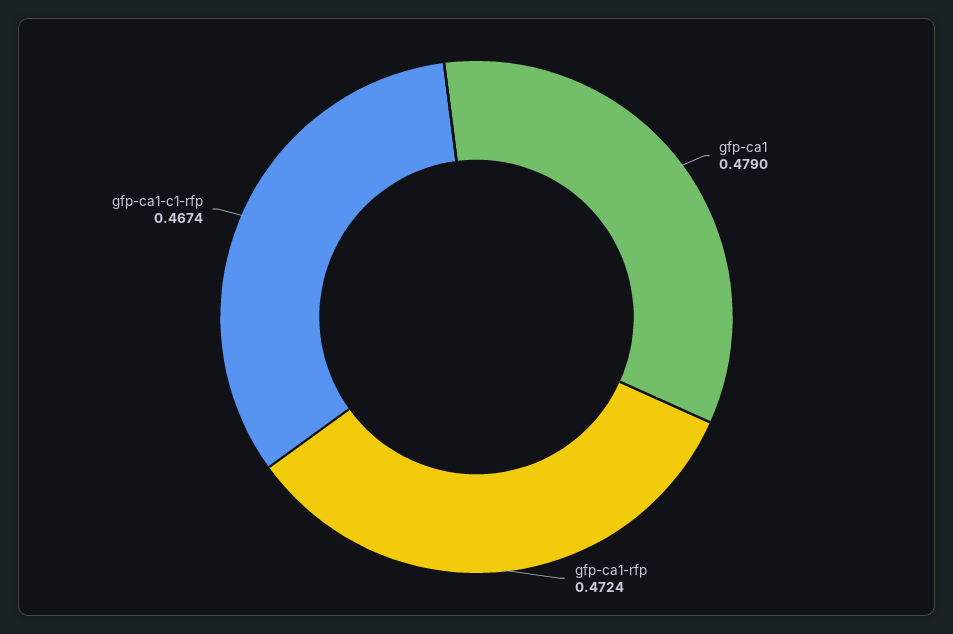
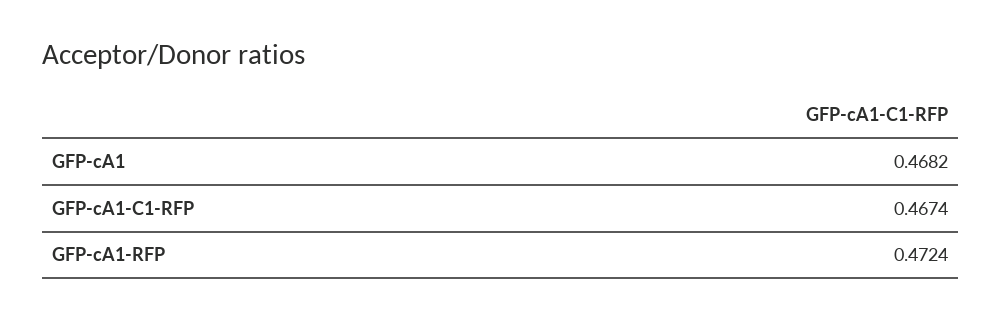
gfp-ca1: 0.479 -> 0.4682

